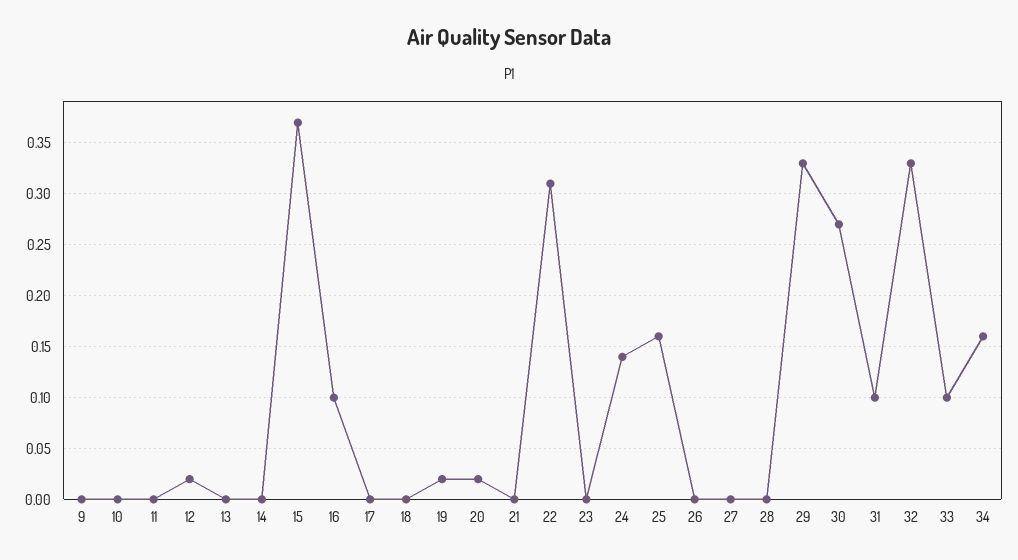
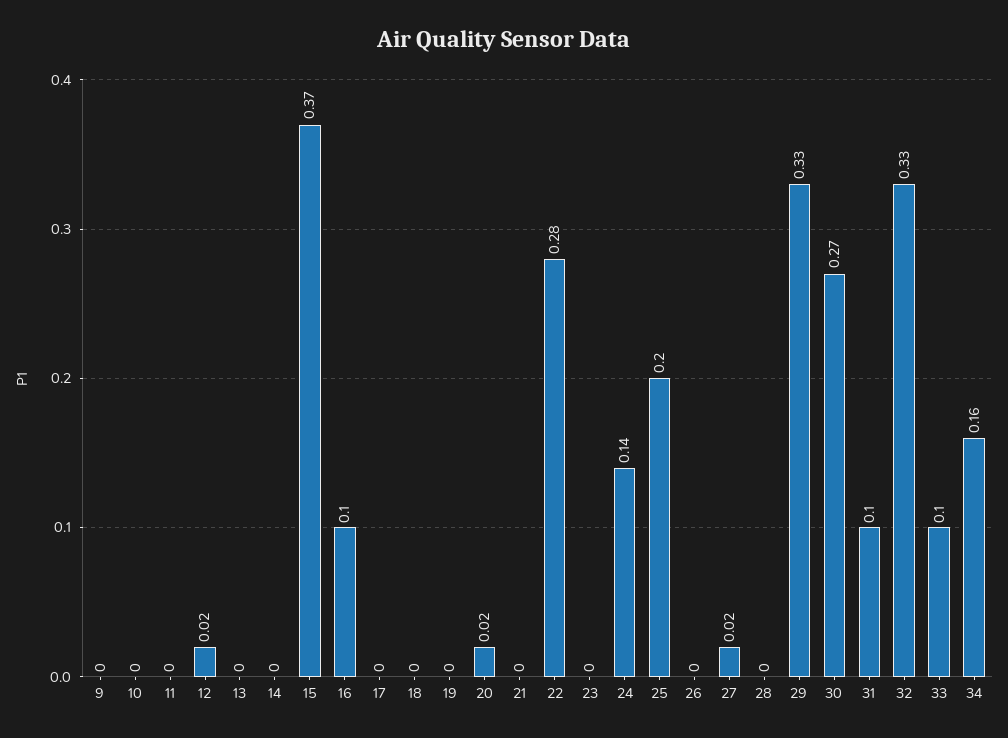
19: 0.02 -> 0
22: 0.31 -> 0.28
25: 0.16 -> 0.2
27: 0 -> 0.02

